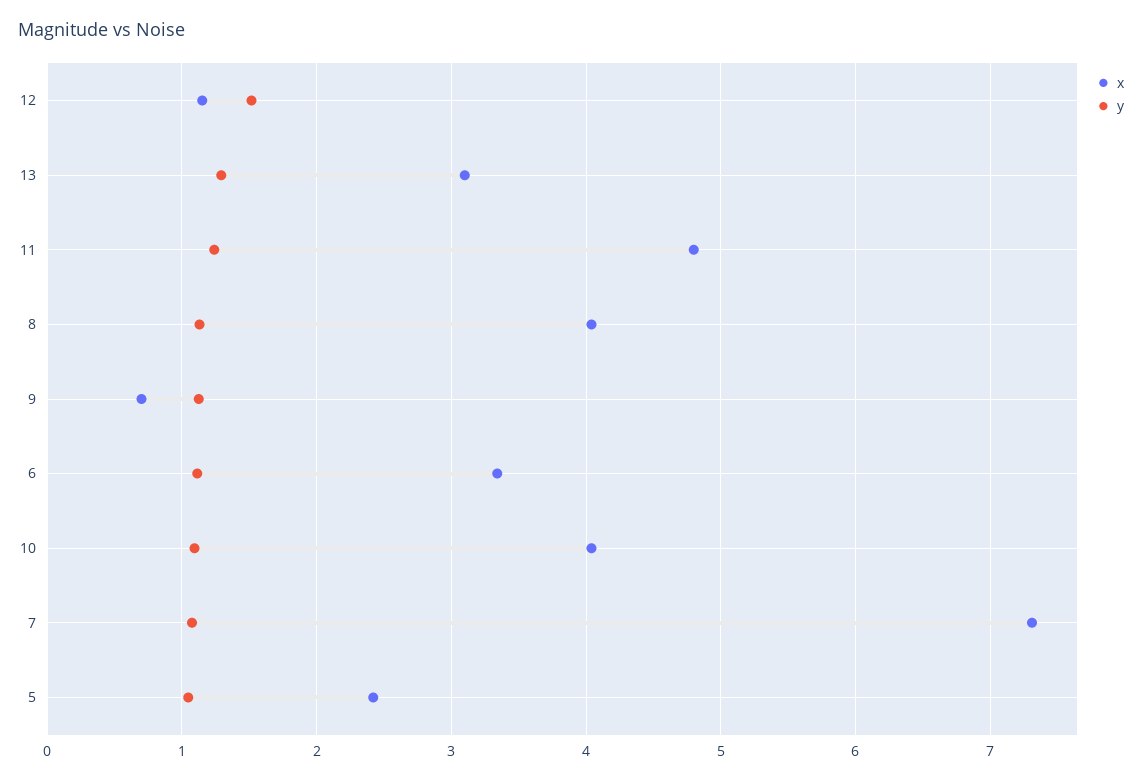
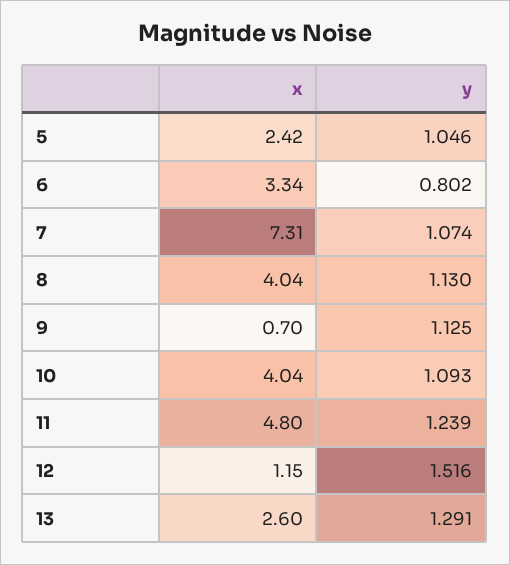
x, 13: 3.1 -> 2.6
y, 6: 1.1 -> 0.802

